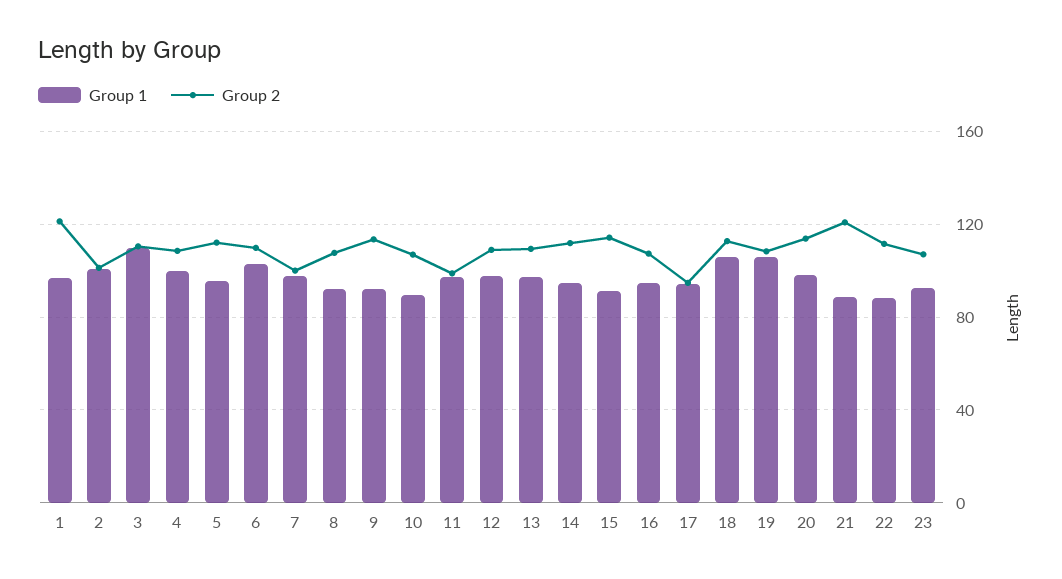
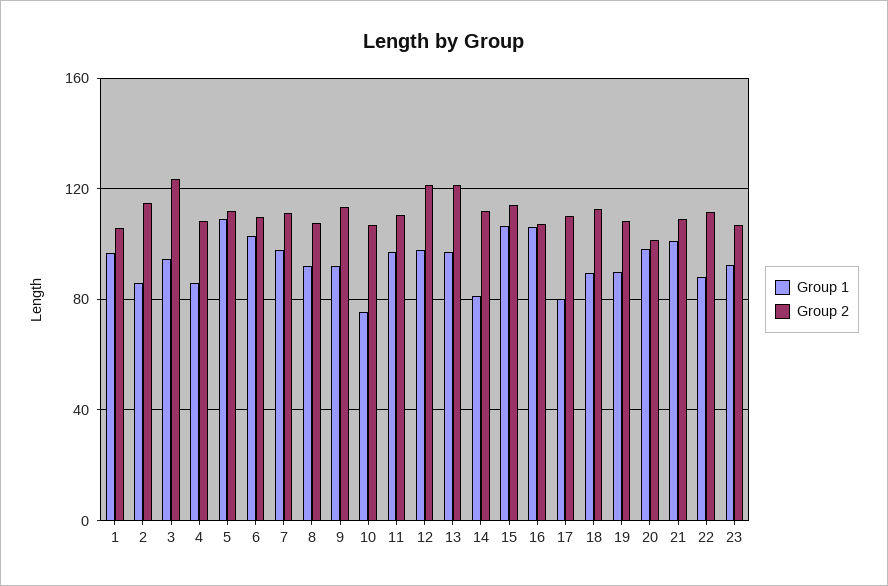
Group 2, 1: 120 -> 105
Group 1, 2: 100 -> 85
Group 2, 2: 100 -> 115
Group 1, 3: 110 -> 95
Group 2, 3: 110 -> 125
Group 1, 4: 100 -> 85
Group 1, 5: 95 -> 110
Group 2, 7: 100 -> 110
Group 1, 10: 90 -> 75
Group 2, 11: 100 -> 110
Group 2, 12: 110 -> 120
Group 2, 13: 110 -> 120
Group 1, 14: 95 -> 80
Group 1, 15: 90 -> 105
Group 1, 16: 95 -> 105
Group 1, 17: 95 -> 80
Group 2, 17: 95 -> 110
Group 1, 18: 105 -> 90
Group 1, 19: 105 -> 90
Group 2, 20: 115 -> 100
Group 1, 21: 90 -> 100
Group 2, 21: 120 -> 110

